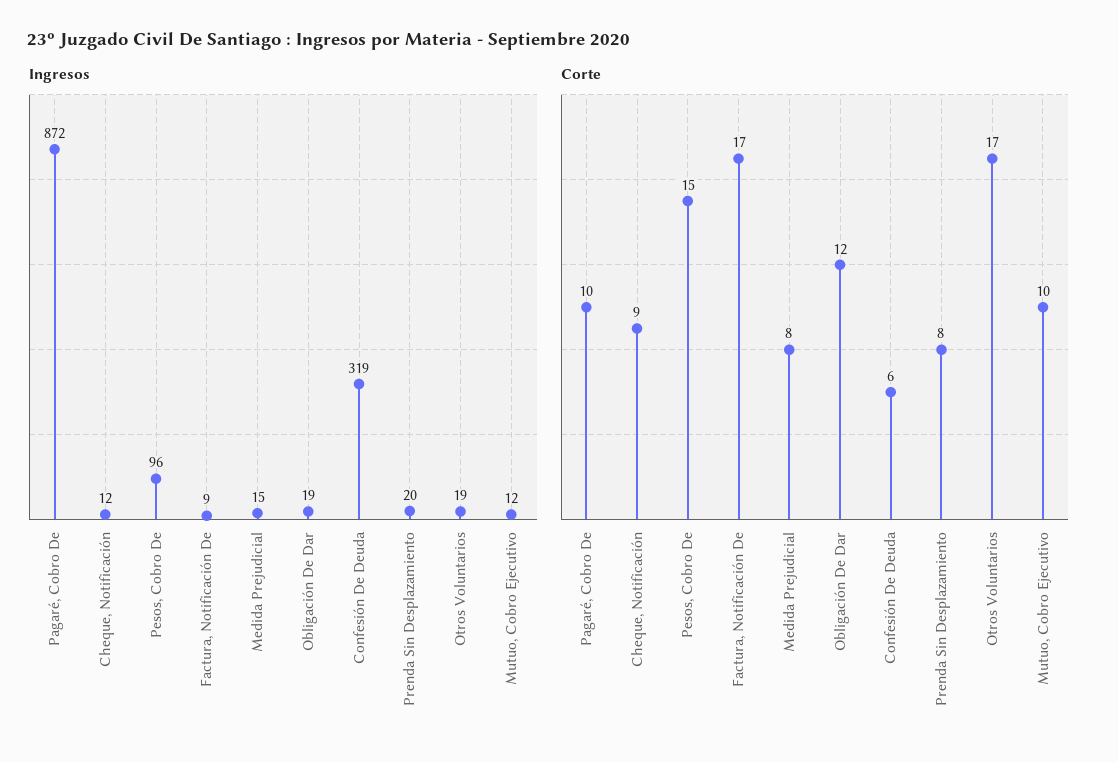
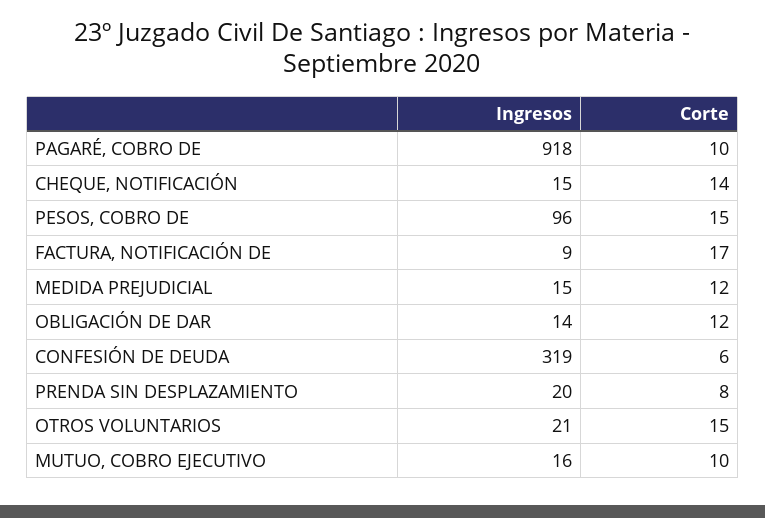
Ingresos, Pagaré, Cobro De: 872 -> 918
Ingresos, Cheque, Notificación: 12 -> 15
Ingresos, Obligación De Dar: 19 -> 14
Ingresos, Otros Voluntarios: 19 -> 21
Ingresos, Mutuo, Cobro Ejecutivo: 12 -> 16
Corte, Cheque, Notificación: 9 -> 14
Corte, Medida Prejudicial: 8 -> 12
Corte, Otros Voluntarios: 17 -> 15

